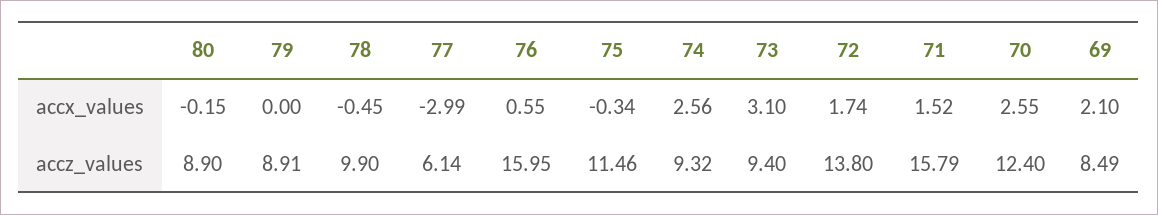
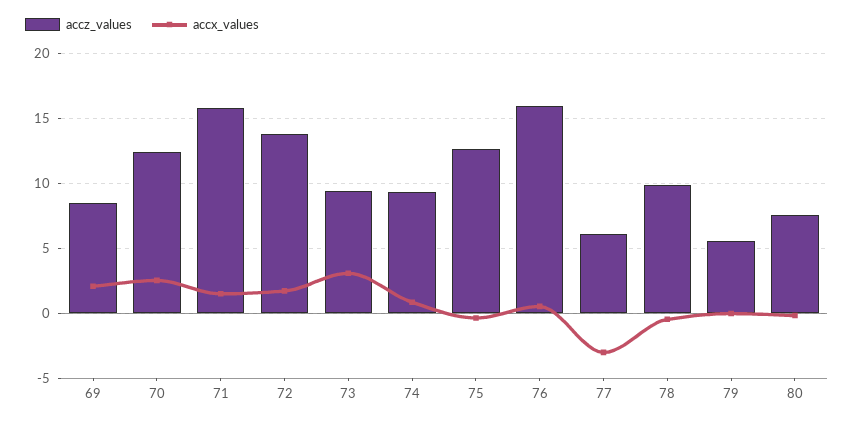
accx_values, 74: 2.56 -> 1
accz_values, 80: 8.9 -> 7.5
accz_values, 79: 8.91 -> 5.5
accz_values, 75: 11.46 -> 12.5

